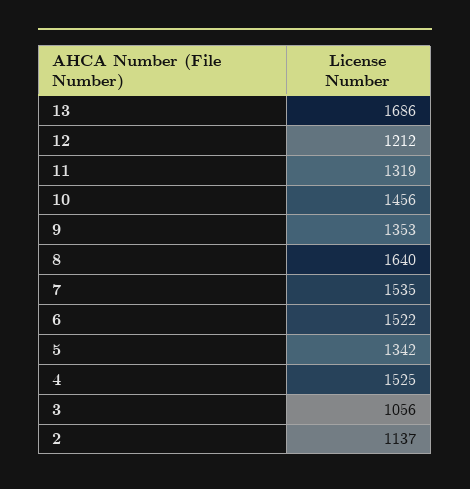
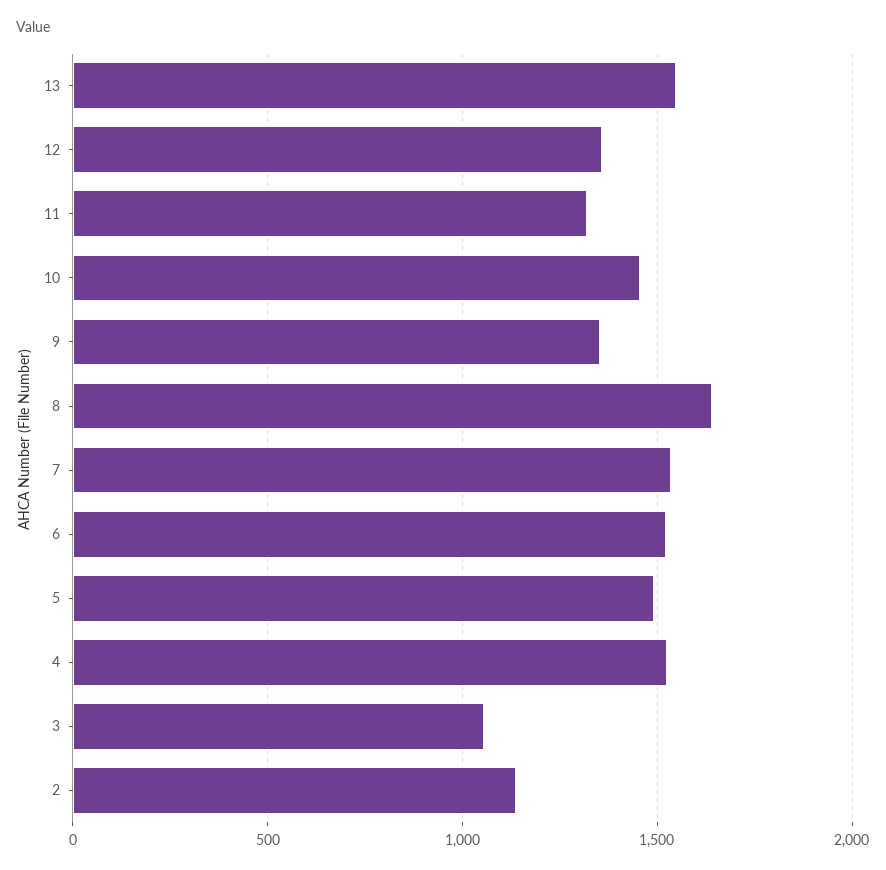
13: 1686 -> 1550
12: 1212 -> 1350
5: 1342 -> 1500

